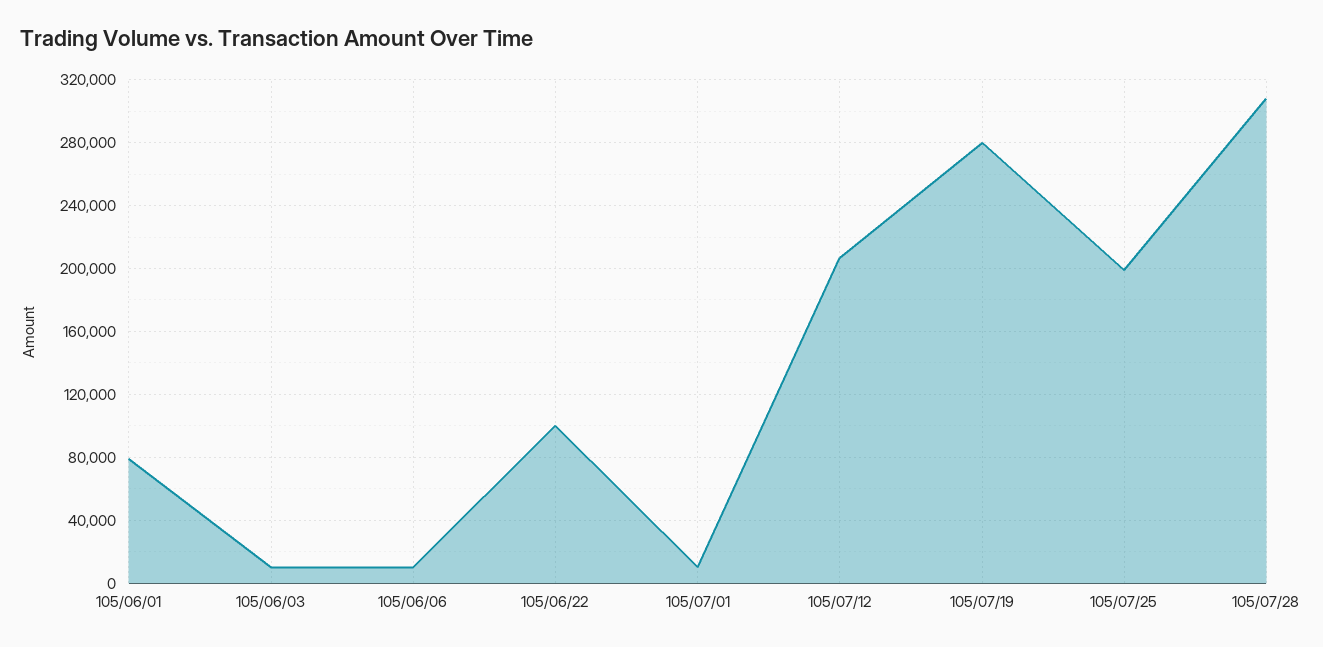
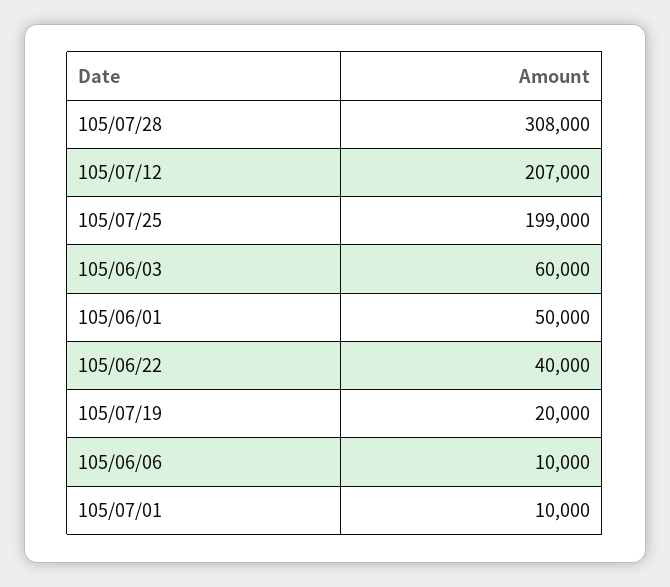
105/06/01: 80000 -> 50000
105/06/03: 10000 -> 60000
105/06/22: 100000 -> 40000
105/07/19: 280000 -> 20000

